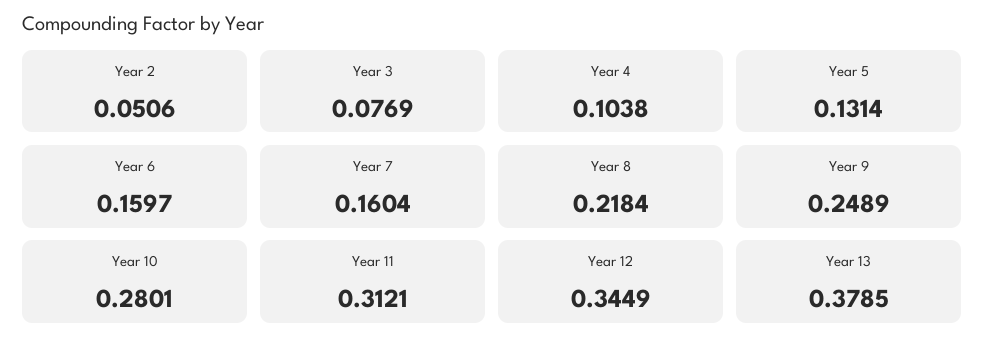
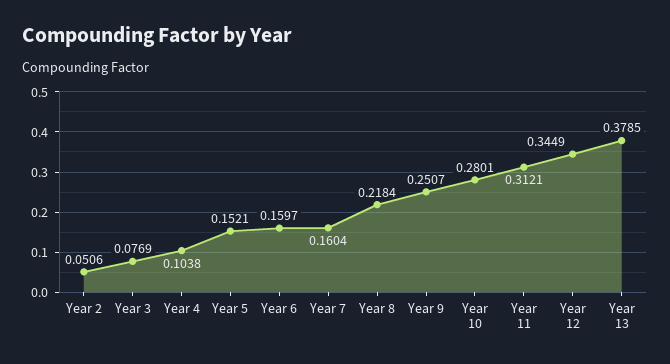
Year 5: 0.1314 -> 0.1521
Year 9: 0.2489 -> 0.2507

